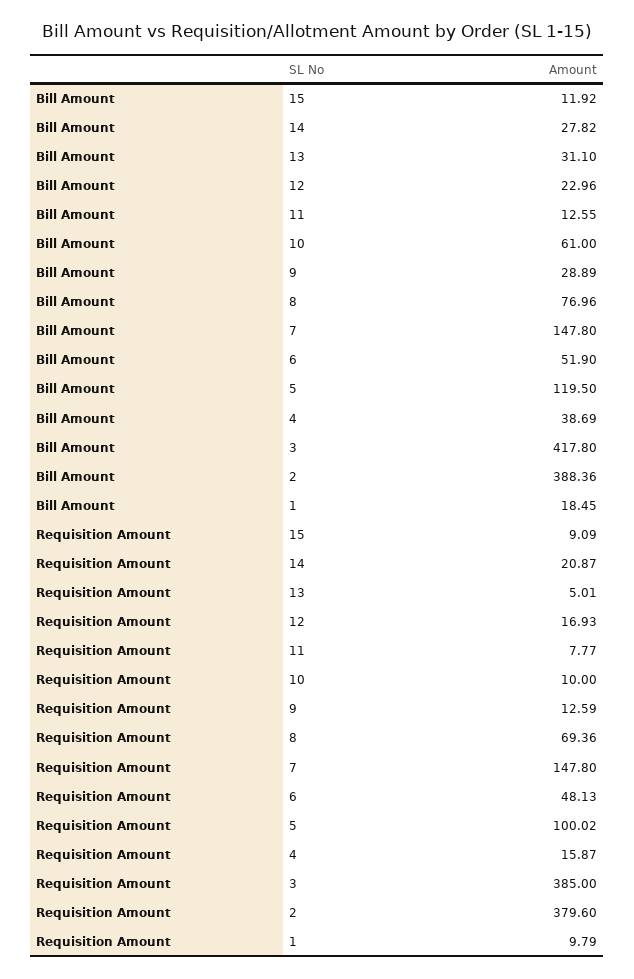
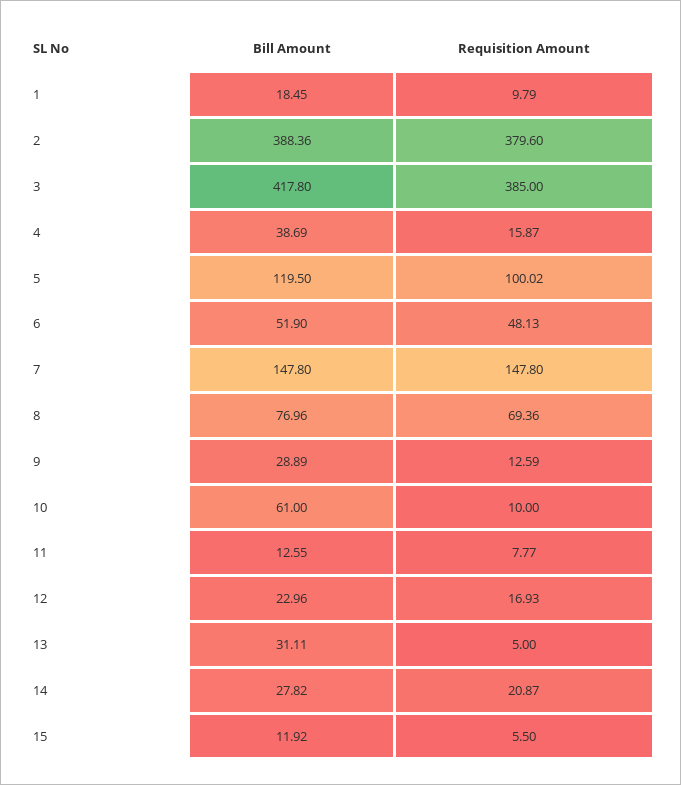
Bill Amount, 13: 31.1 -> 31.11
Requisition Amount, 15: 9.09 -> 5.5
Requisition Amount, 13: 5.01 -> 5

